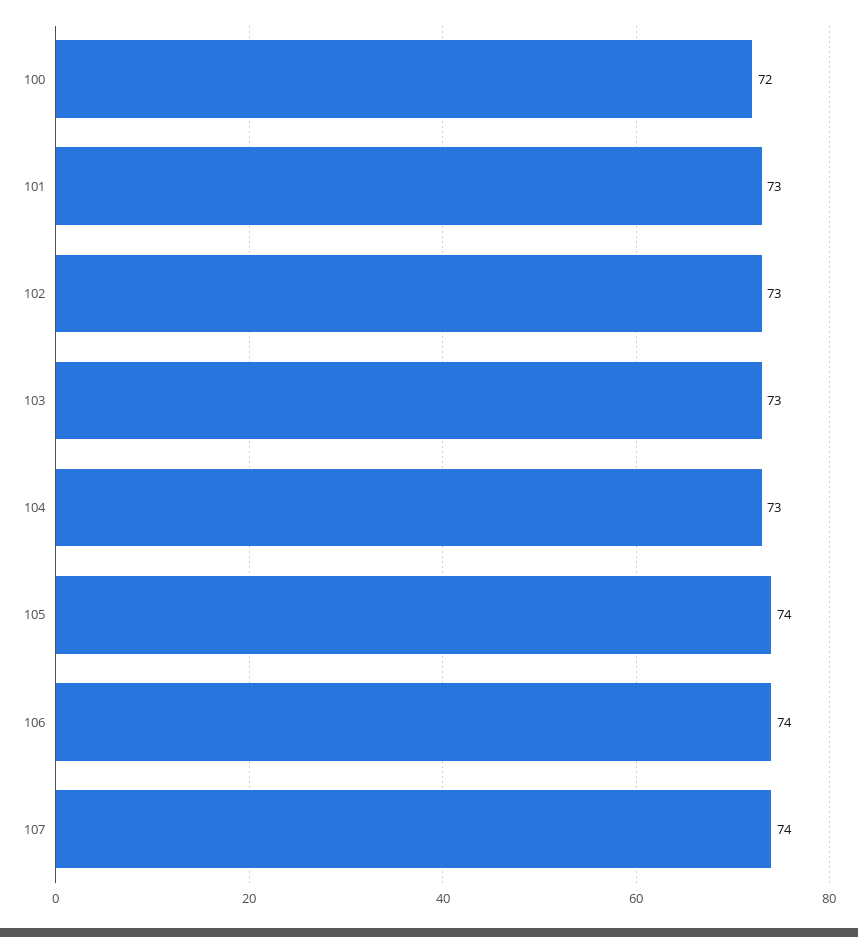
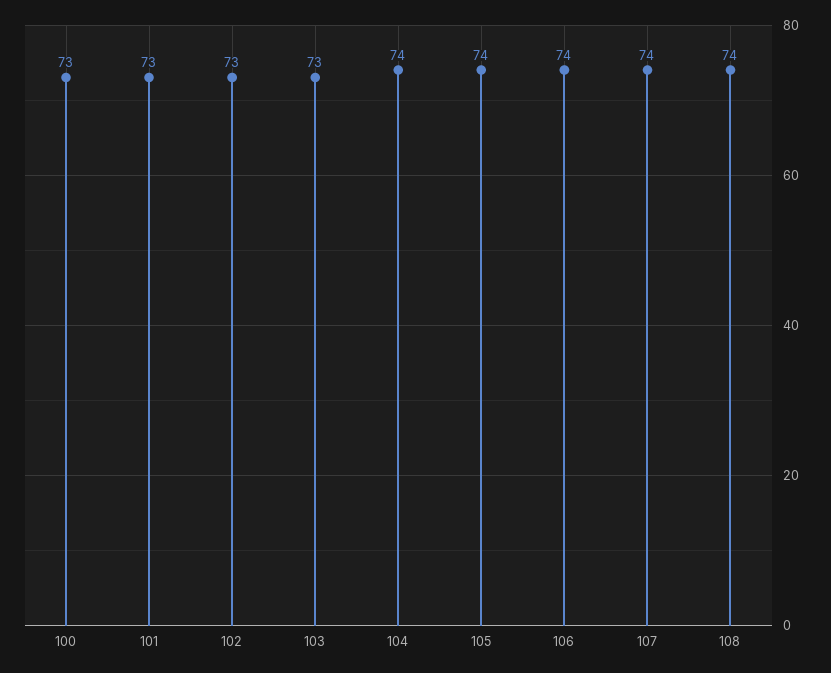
100: 72 -> 73
104: 73 -> 74
108: none -> 74

